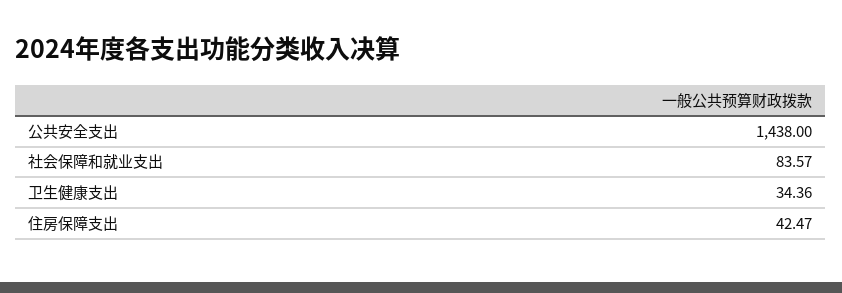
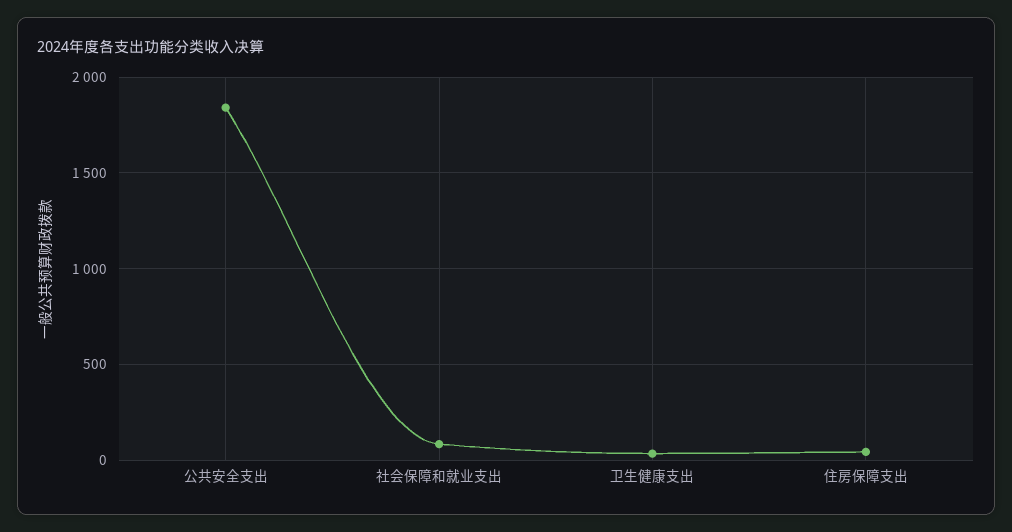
公共安全支出: 1438 -> 1850

